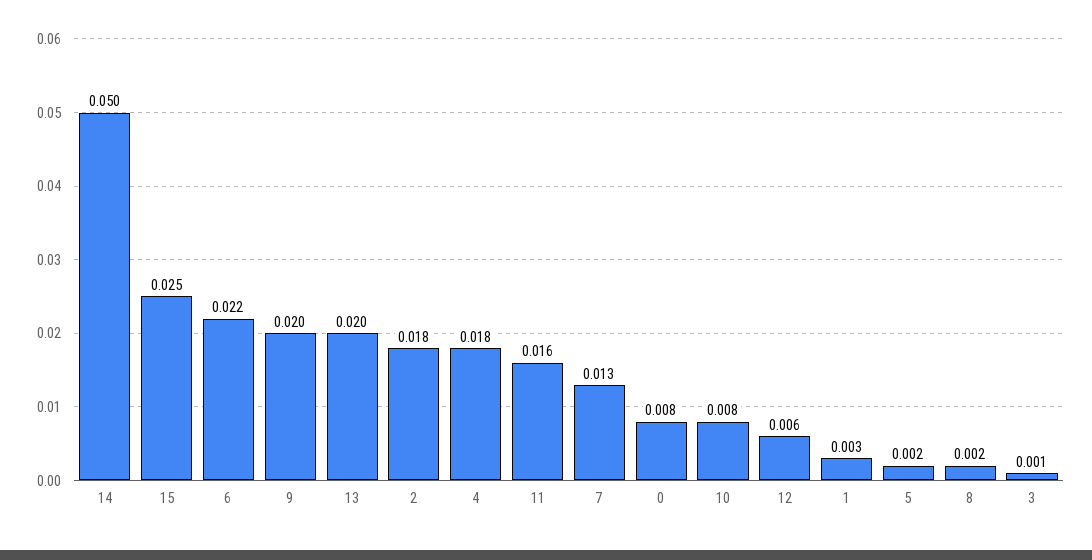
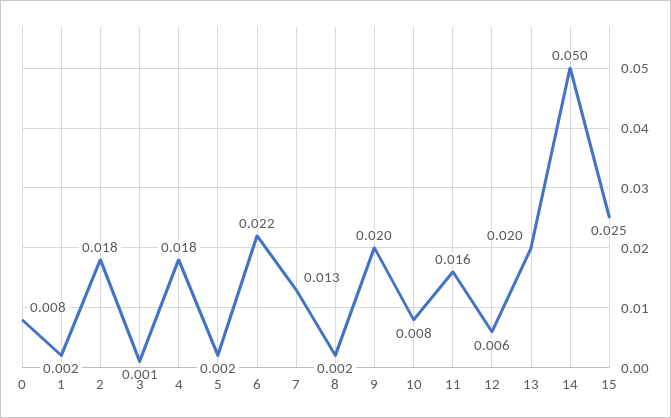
1: 0.003 -> 0.002

